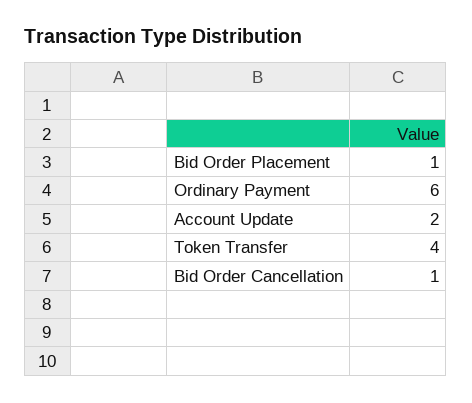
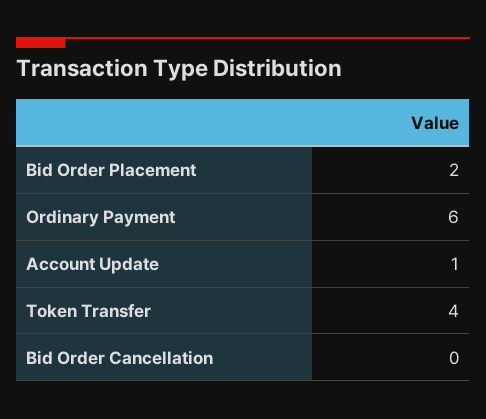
Bid Order Placement: 1 -> 2
Account Update: 2 -> 1
Bid Order Cancellation: 1 -> 0

